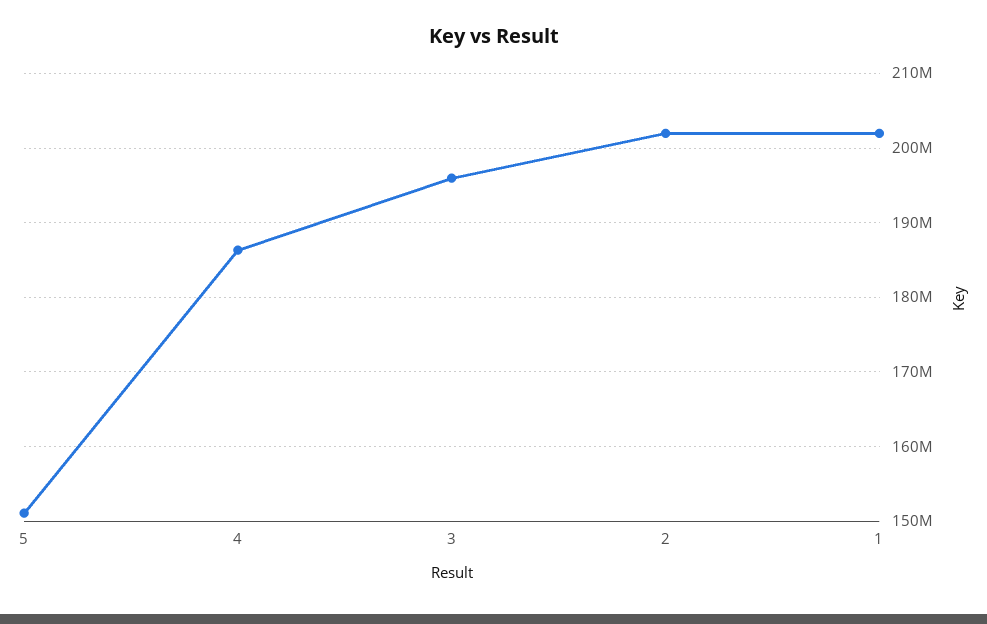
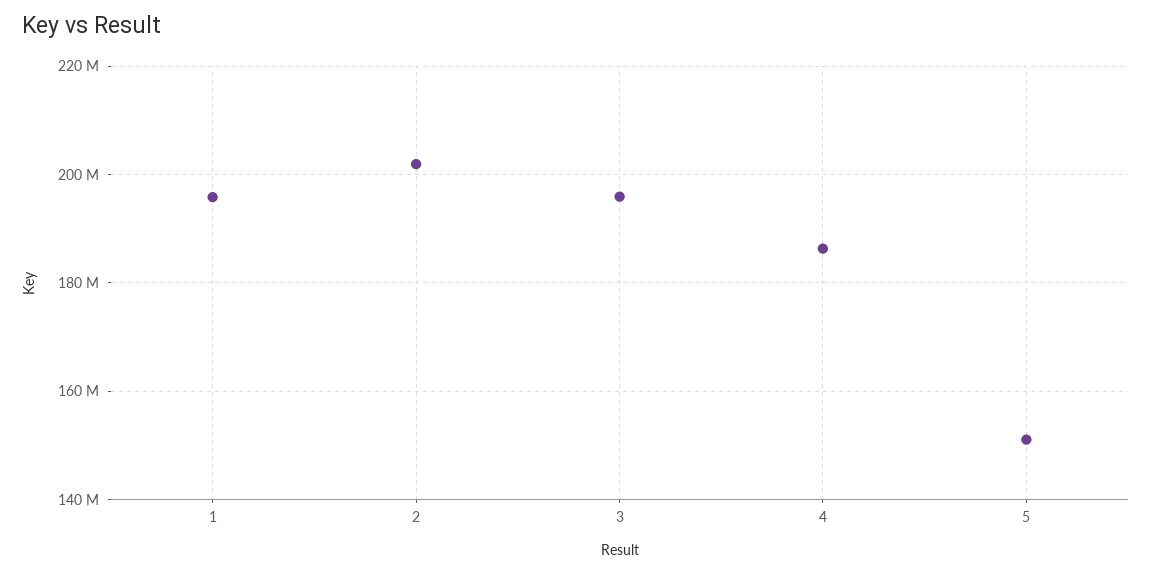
1: 202000000 -> 196000000

